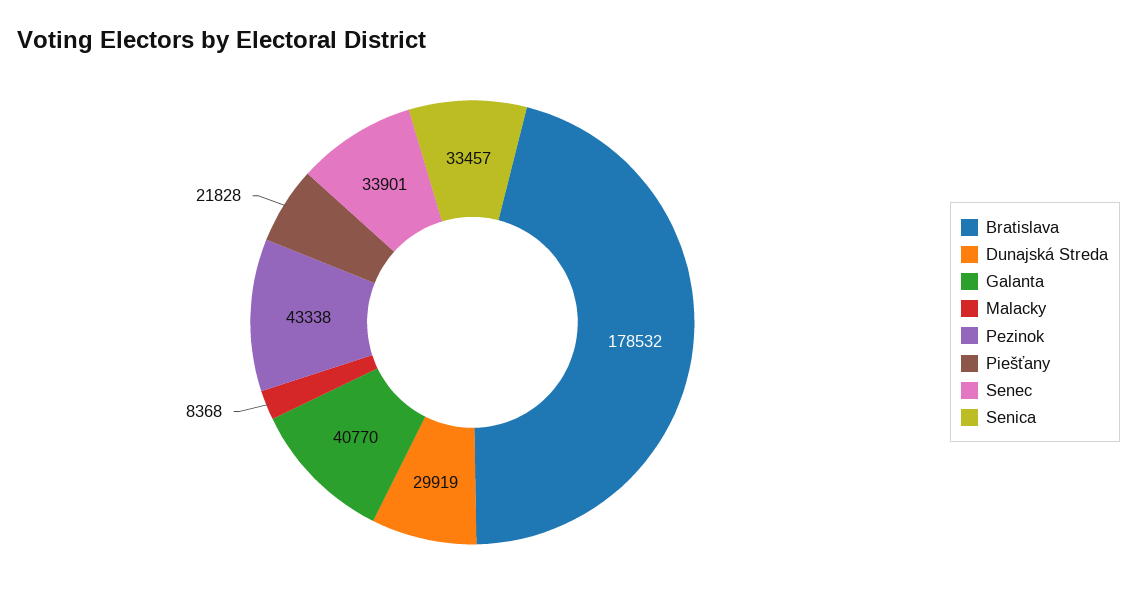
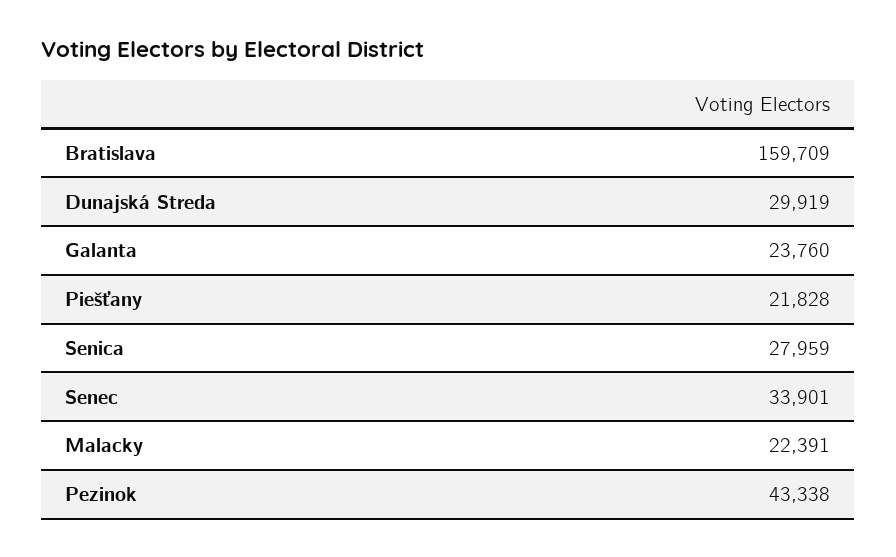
Bratislava: 178532 -> 159709
Galanta: 40770 -> 23760
Malacky: 8368 -> 22391
Senica: 33457 -> 27959

